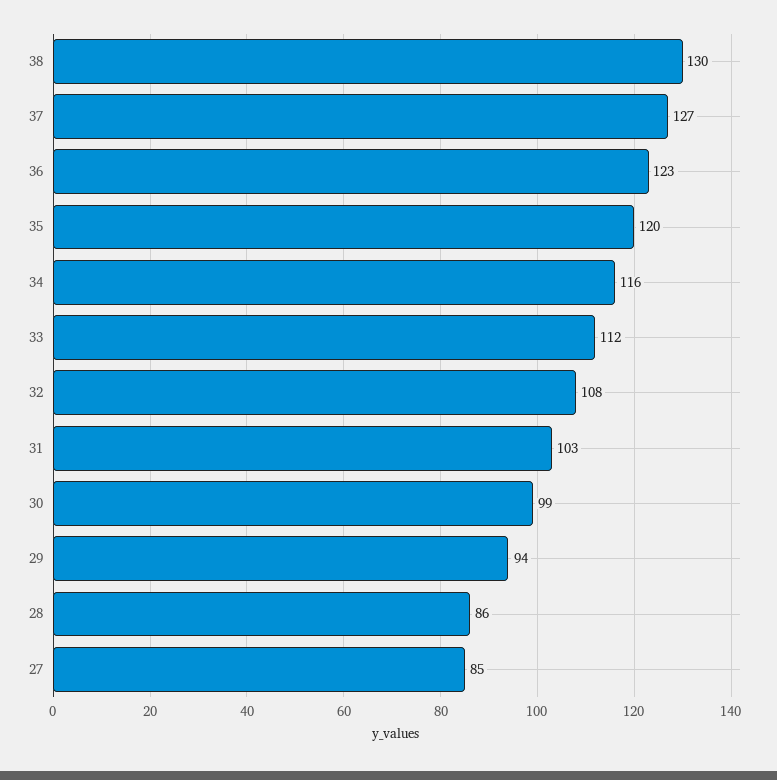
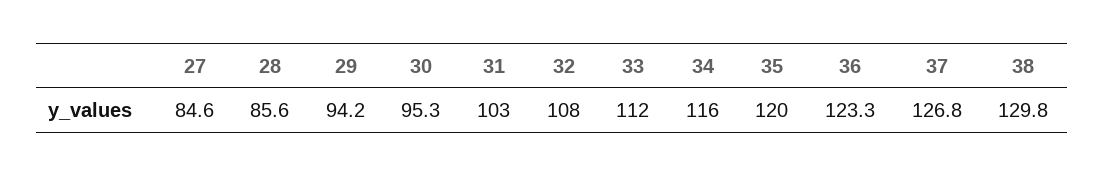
30: 99 -> 95.3

